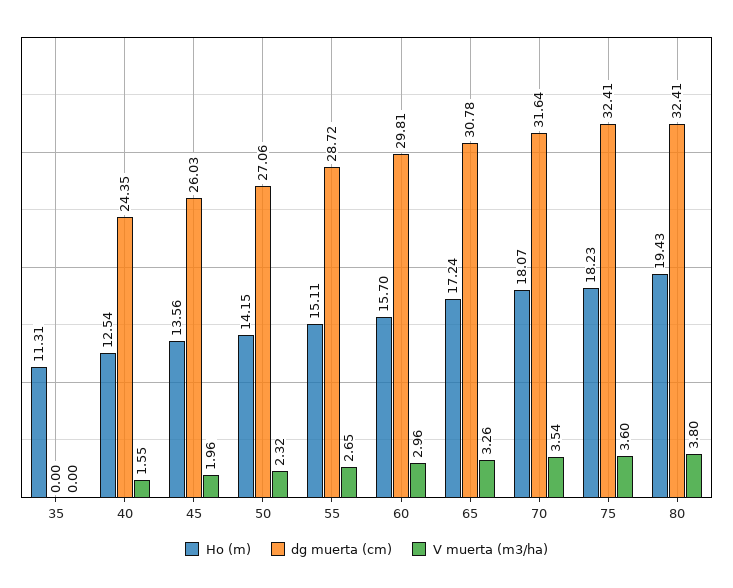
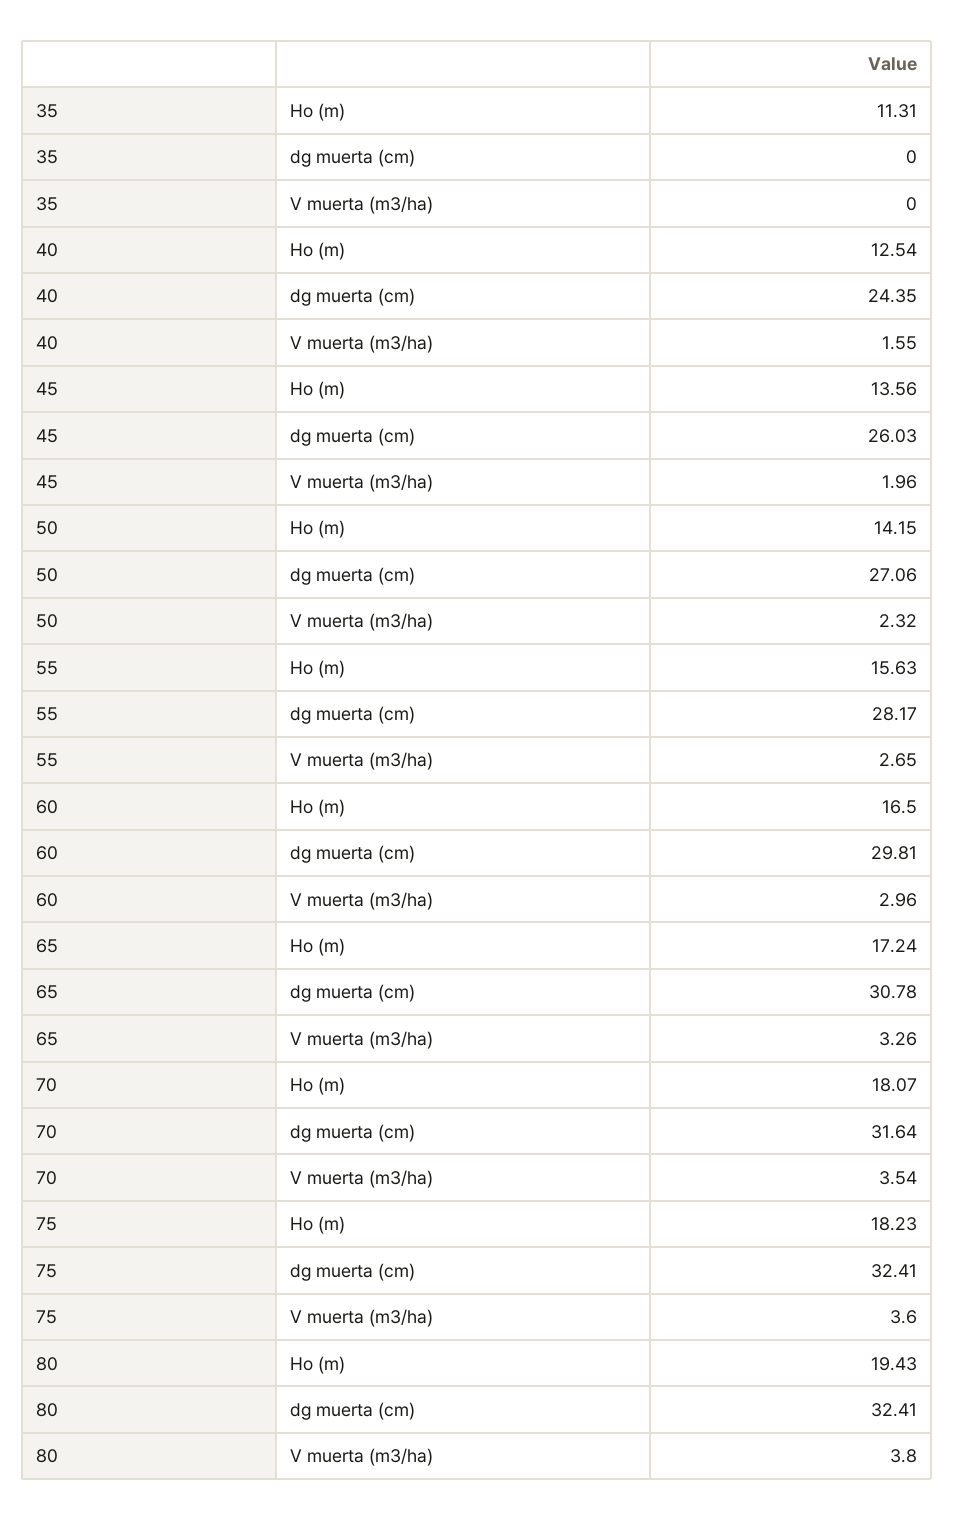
Ho (m), 55: 15.11 -> 15.63
dg muerta (cm), 55: 28.72 -> 28.17
Ho (m), 60: 15.7 -> 16.5

